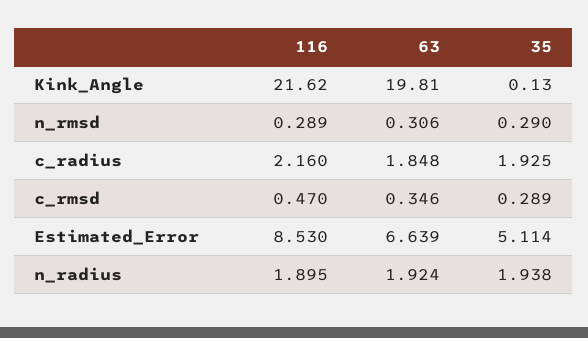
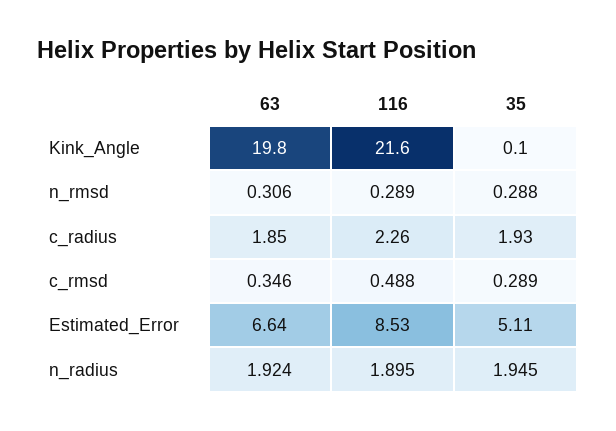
35, n_rmsd: 0.29 -> 0.288
116, c_radius: 2.16 -> 2.26
116, c_rmsd: 0.47 -> 0.488
35, n_radius: 1.938 -> 1.945

